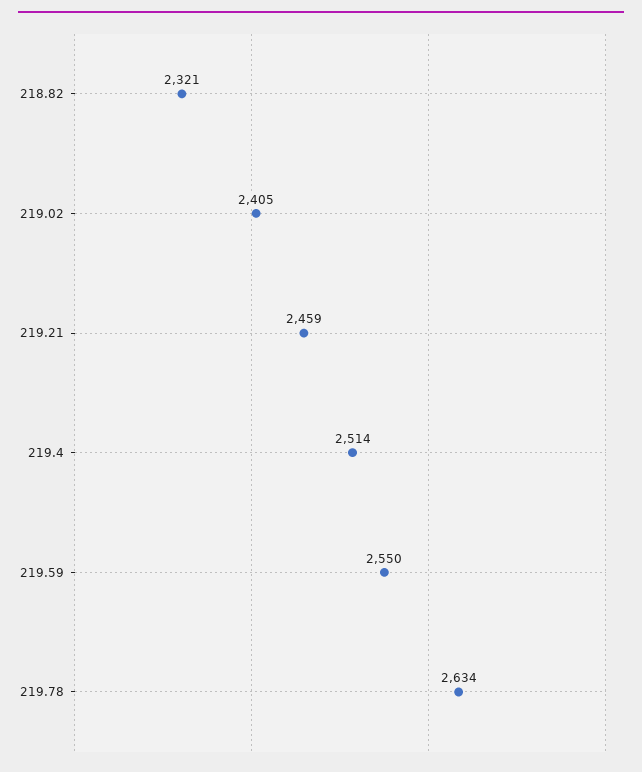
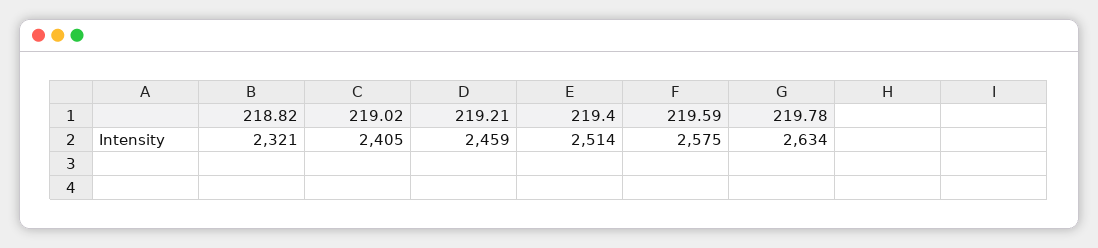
219.59: 2550 -> 2575

